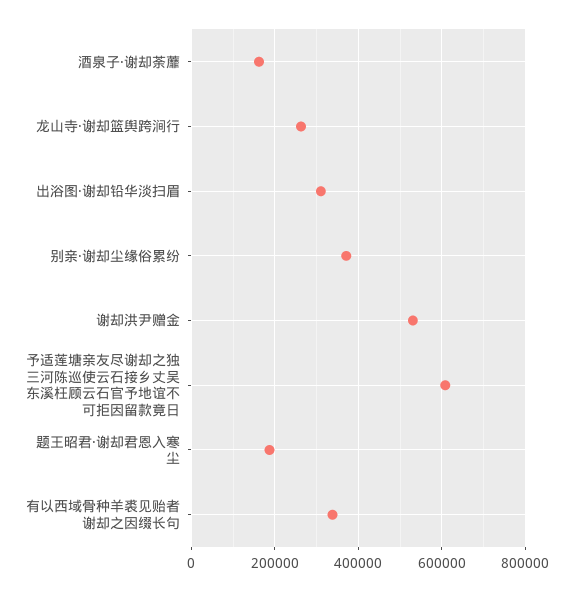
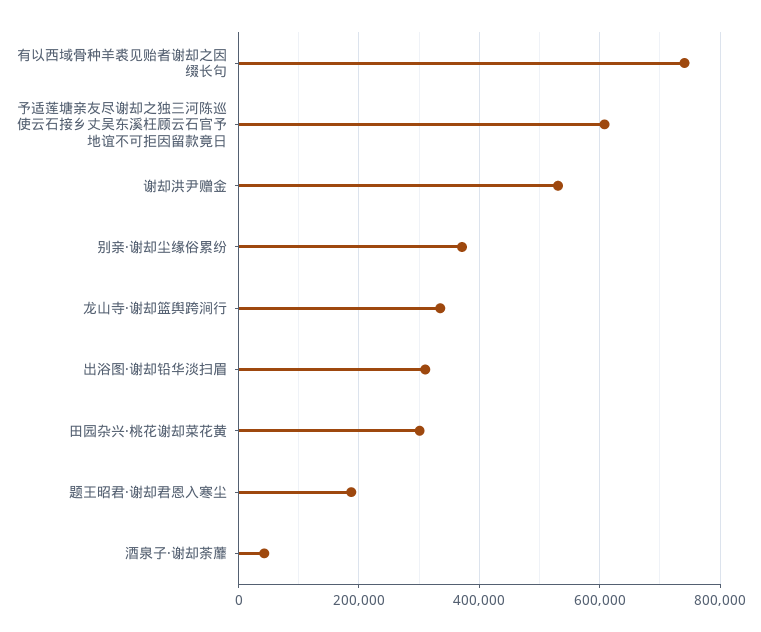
酒泉子·谢却荼蘼: 160000 -> 40000
龙山寺·谢却篮舆跨涧行: 260000 -> 340000
有以西域骨种羊裘见贻者谢却之因缀长句: 340000 -> 740000
田园杂兴·桃花谢却菜花黄: none -> 300000

